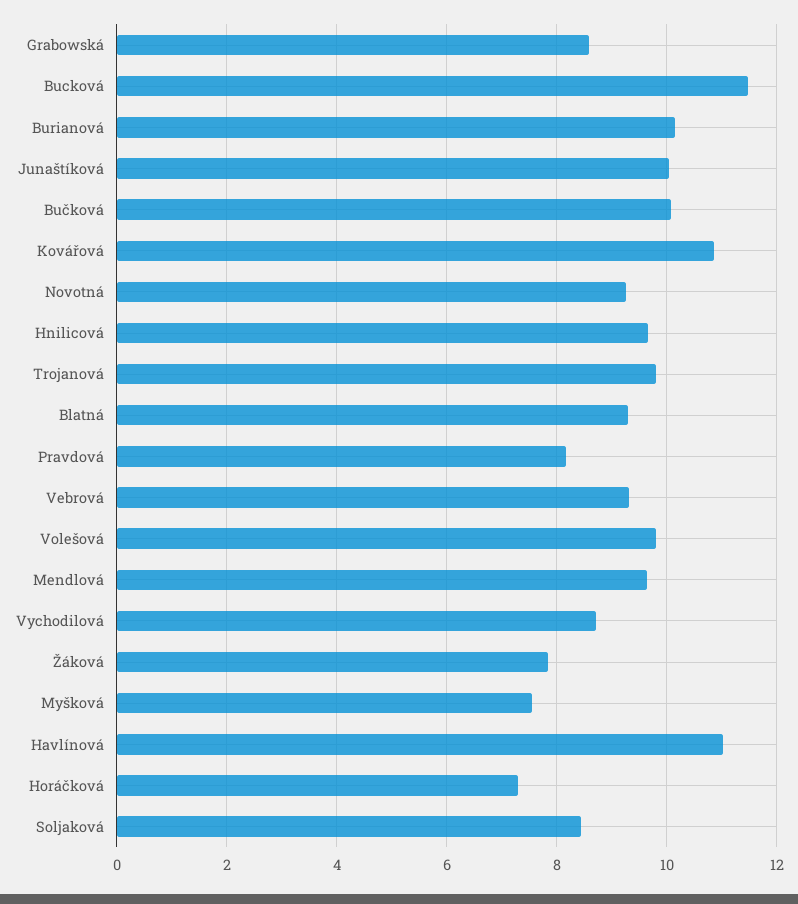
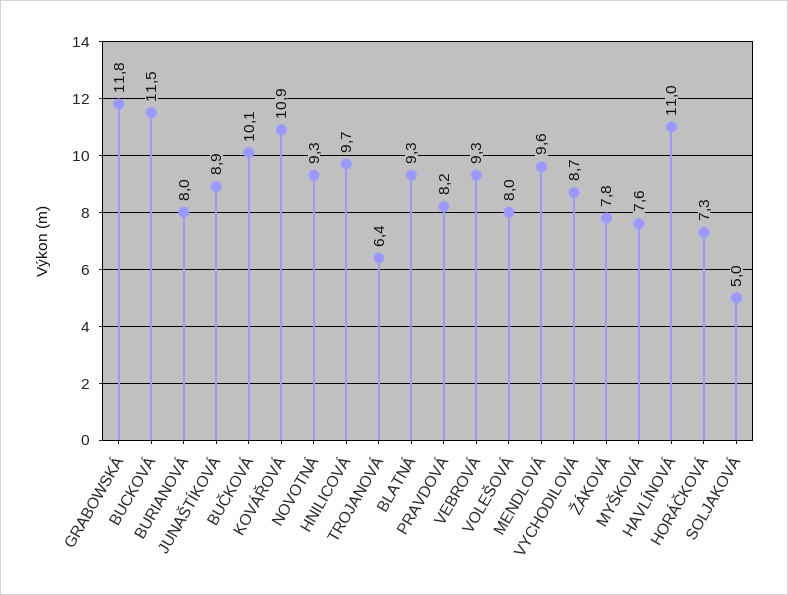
Grabowská: 8.6 -> 11.8
Burianová: 10.2 -> 8
Junaštíková: 10 -> 8.9
Trojanová: 9.8 -> 6.4
Volešová: 9.8 -> 8
Soljaková: 8.4 -> 5

